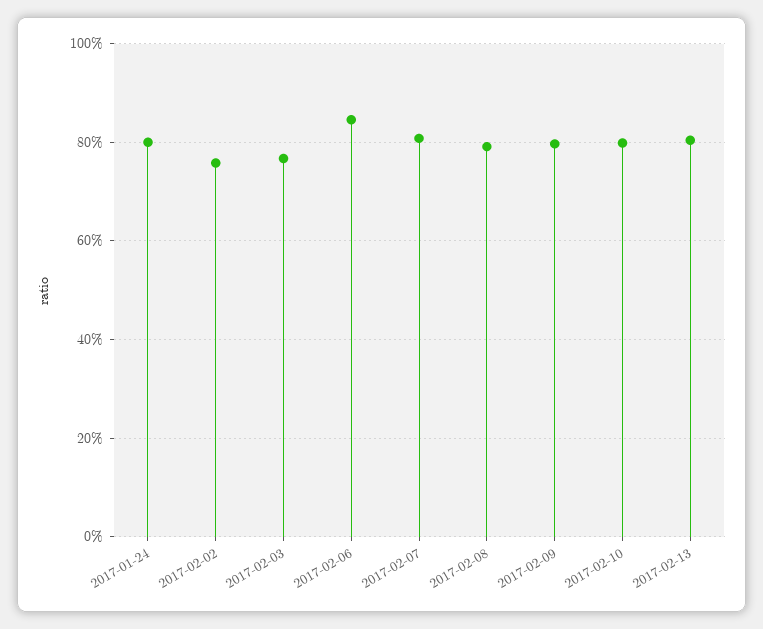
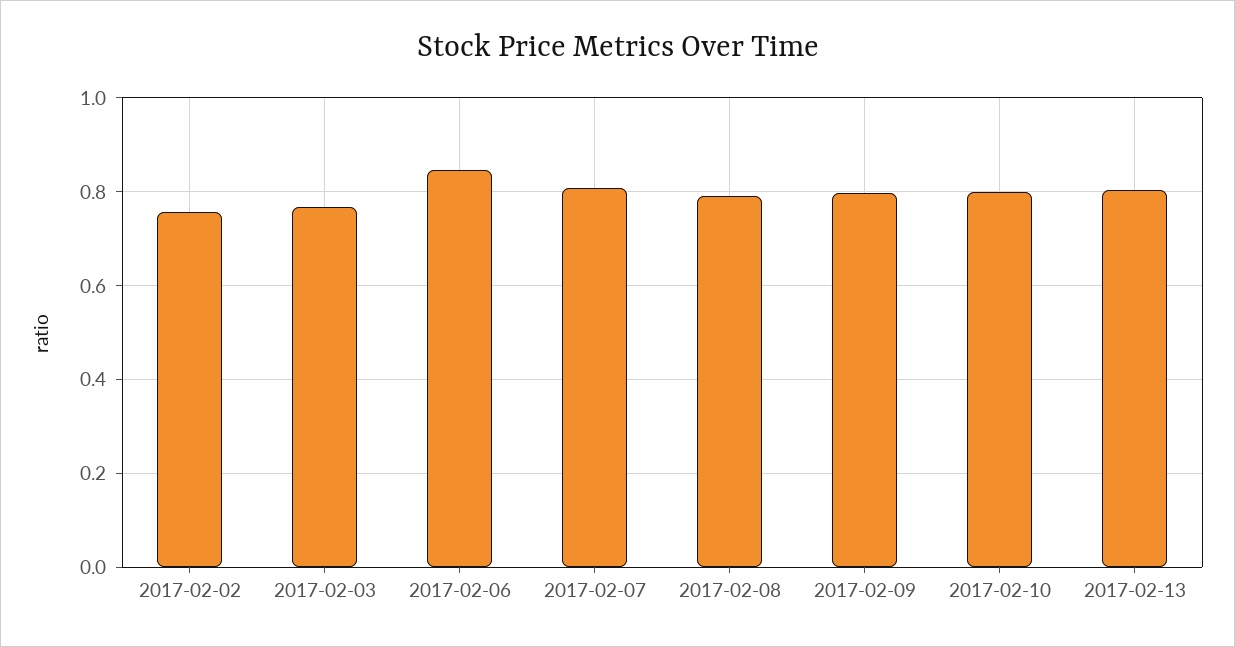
2017-01-24: 0.8 -> none

